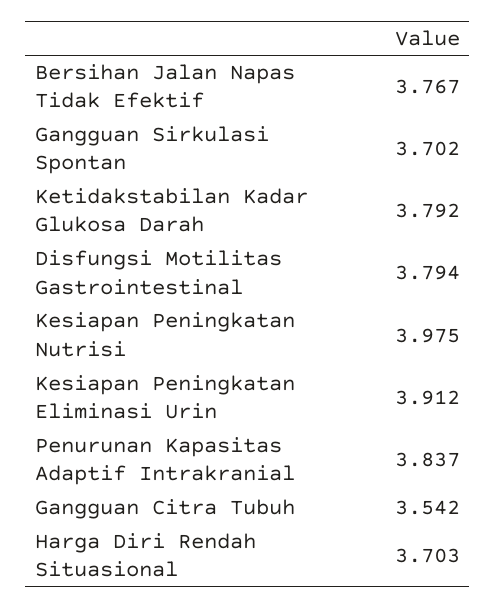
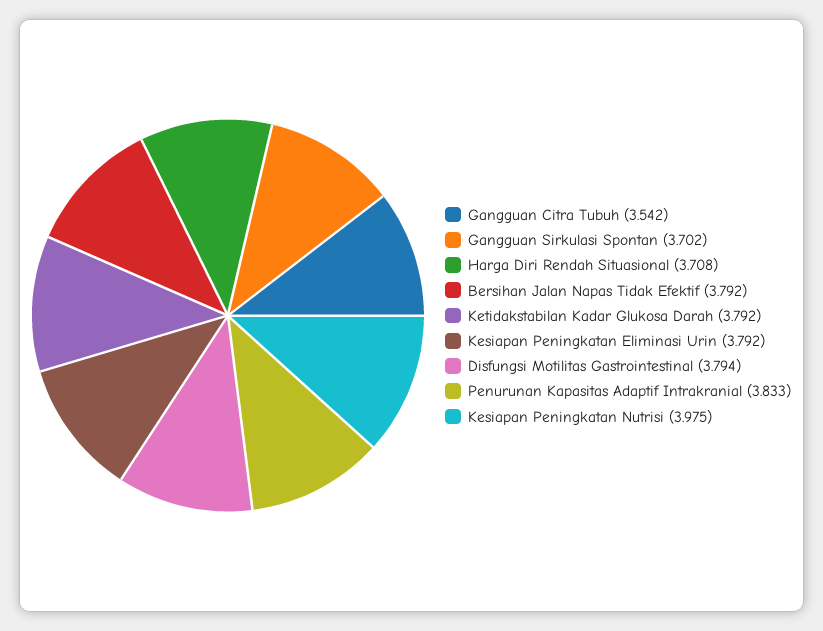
Bersihan Jalan Napas Tidak Efektif: 3.767 -> 3.792
Kesiapan Peningkatan Eliminasi Urin: 3.912 -> 3.792
Penurunan Kapasitas Adaptif Intrakranial: 3.837 -> 3.833
Harga Diri Rendah Situasional: 3.703 -> 3.708

